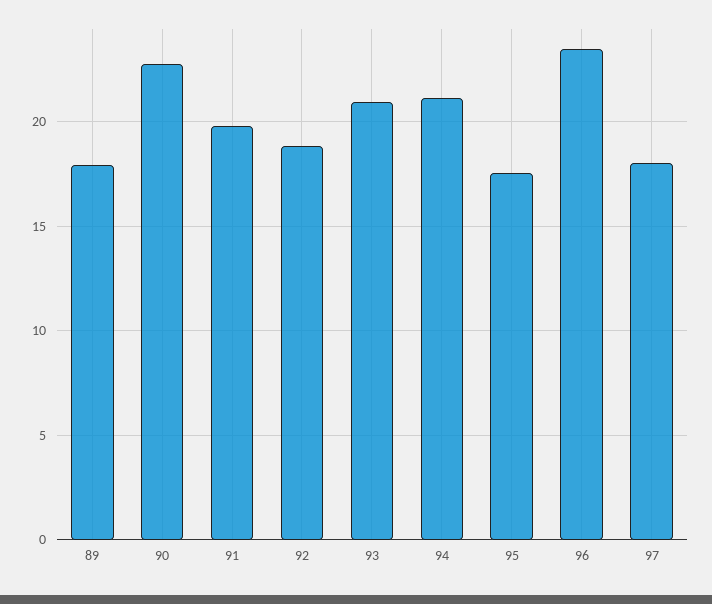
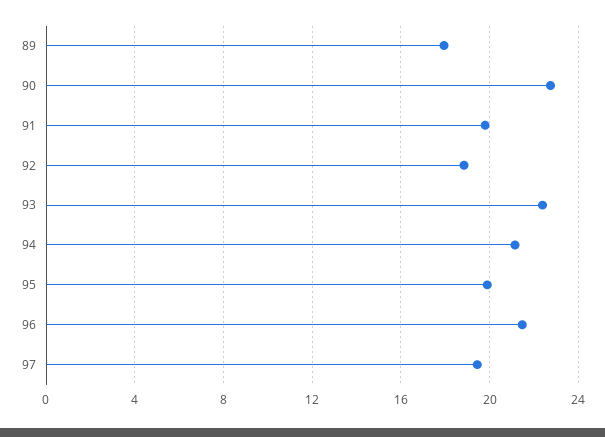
93: 21 -> 22.5
95: 17.5 -> 20
96: 23.5 -> 21.5
97: 18 -> 19.5

